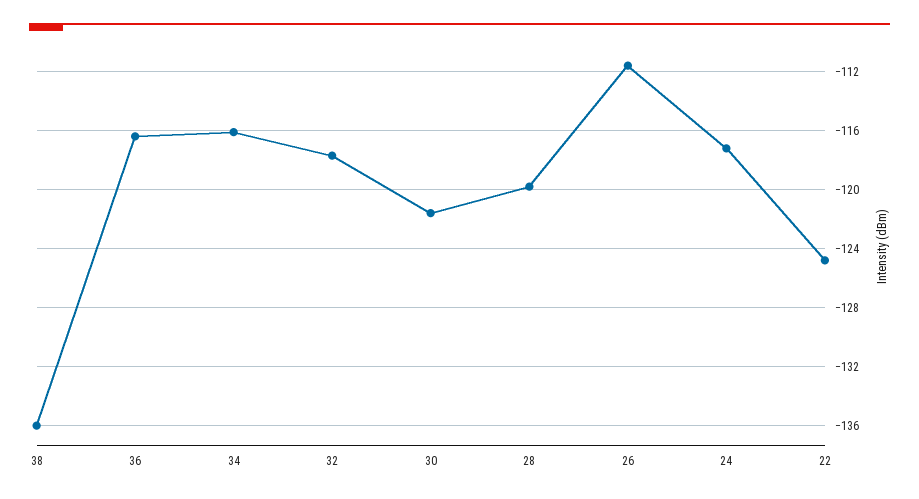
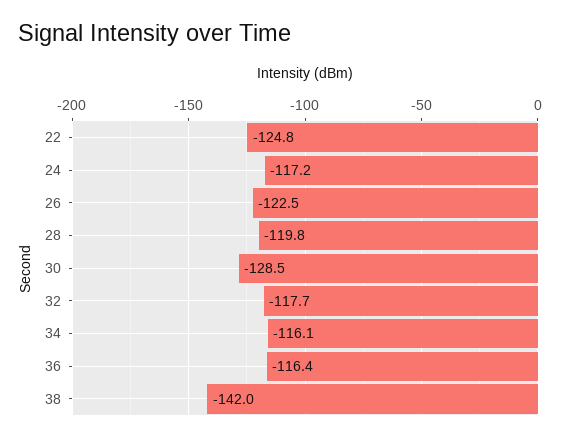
38: -136 -> -142
30: -121.5 -> -128.5
26: -111.5 -> -122.5

